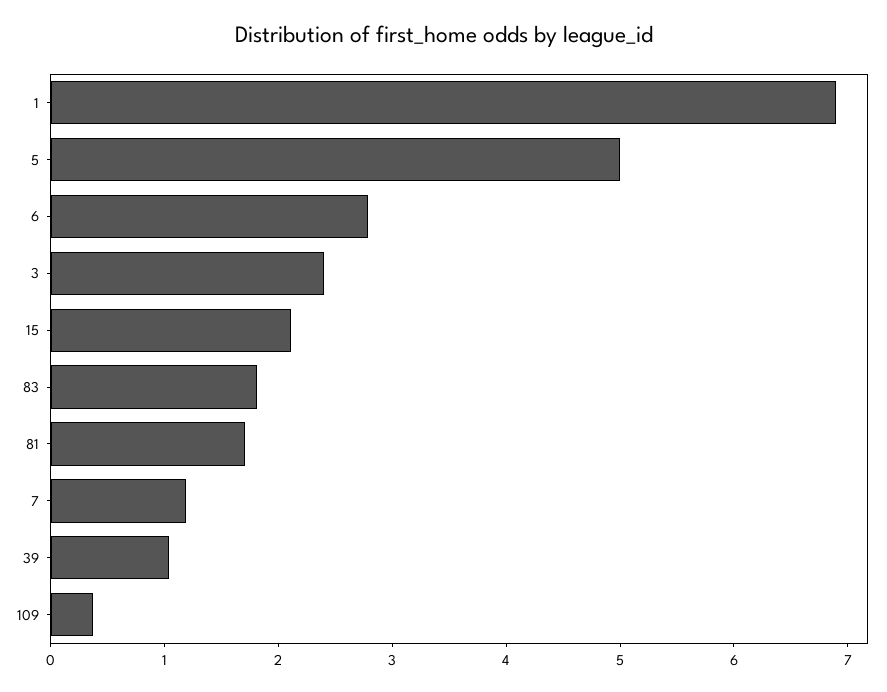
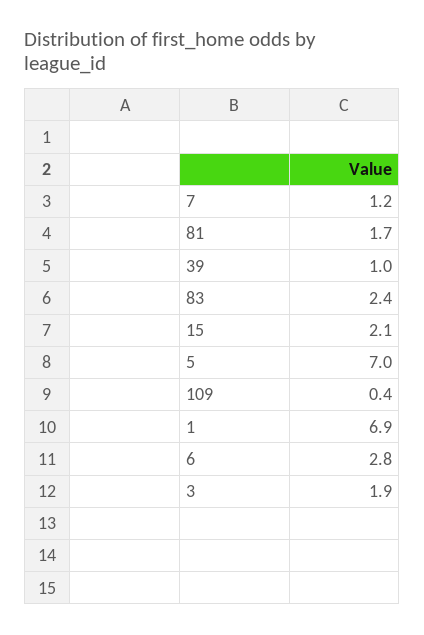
5: 5 -> 7
3: 2.4 -> 1.9
83: 1.8 -> 2.4

